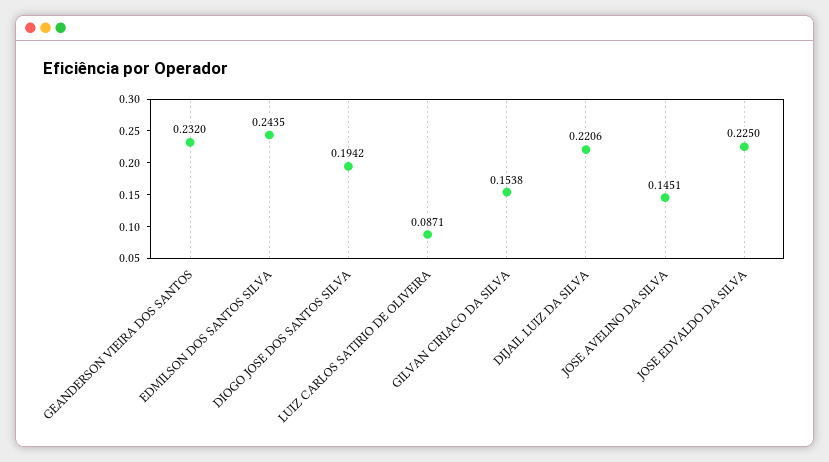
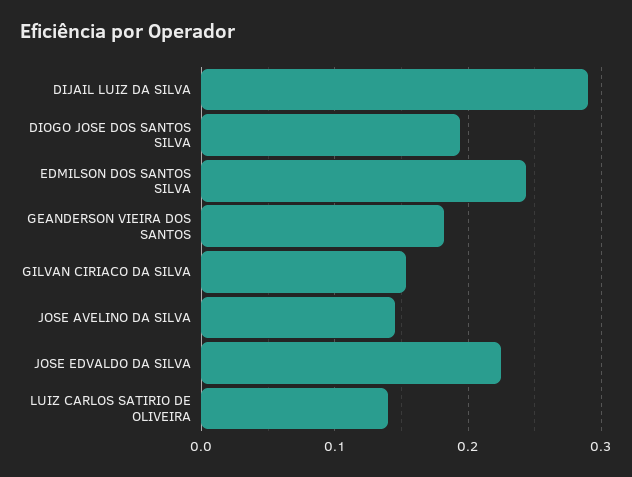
GEANDERSON VIEIRA DOS SANTOS: 0.232 -> 0.18
LUIZ CARLOS SATIRIO DE OLIVEIRA: 0.0871 -> 0.14
DIJAIL LUIZ DA SILVA: 0.2206 -> 0.29

